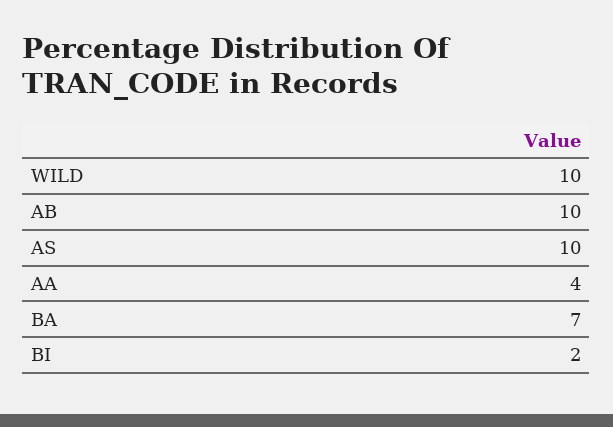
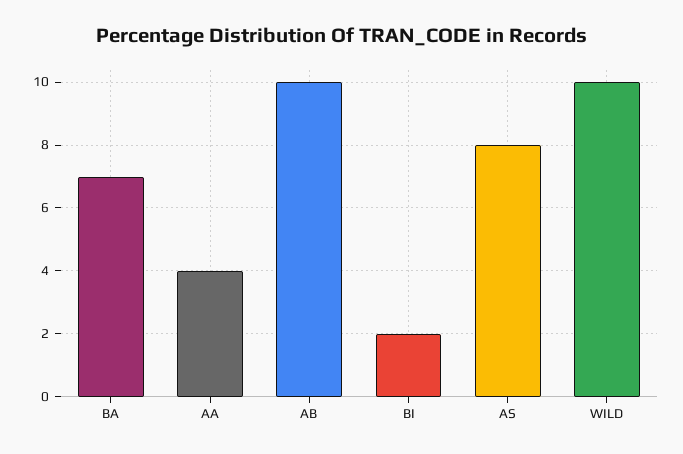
AS: 10 -> 8

